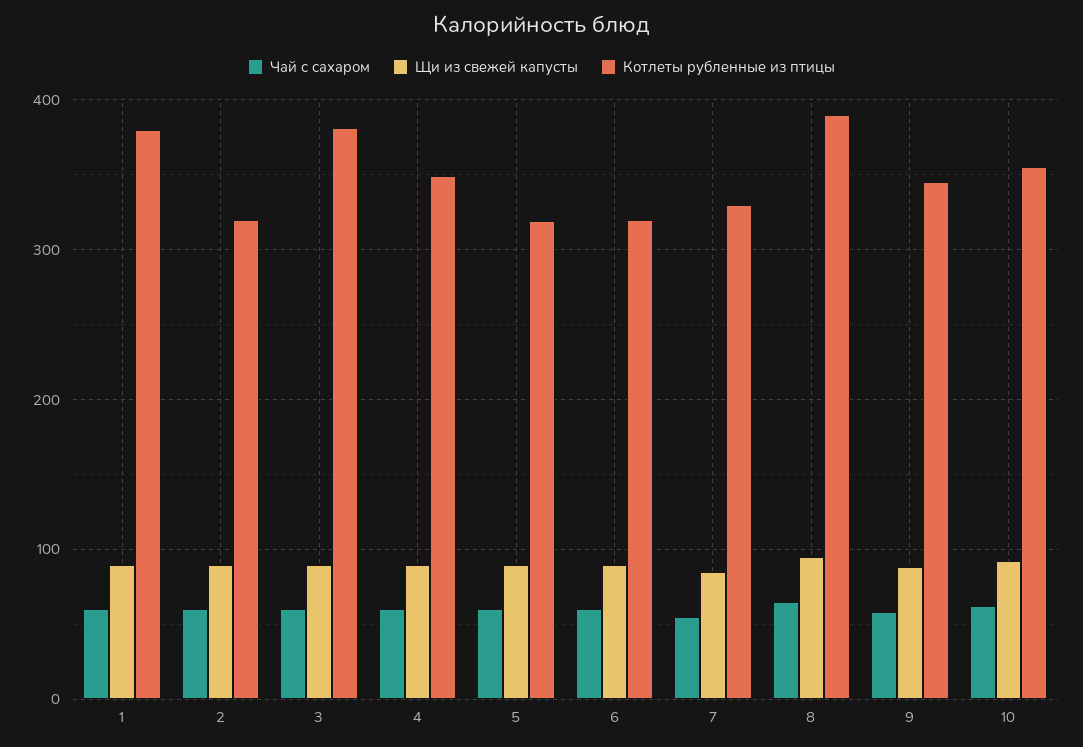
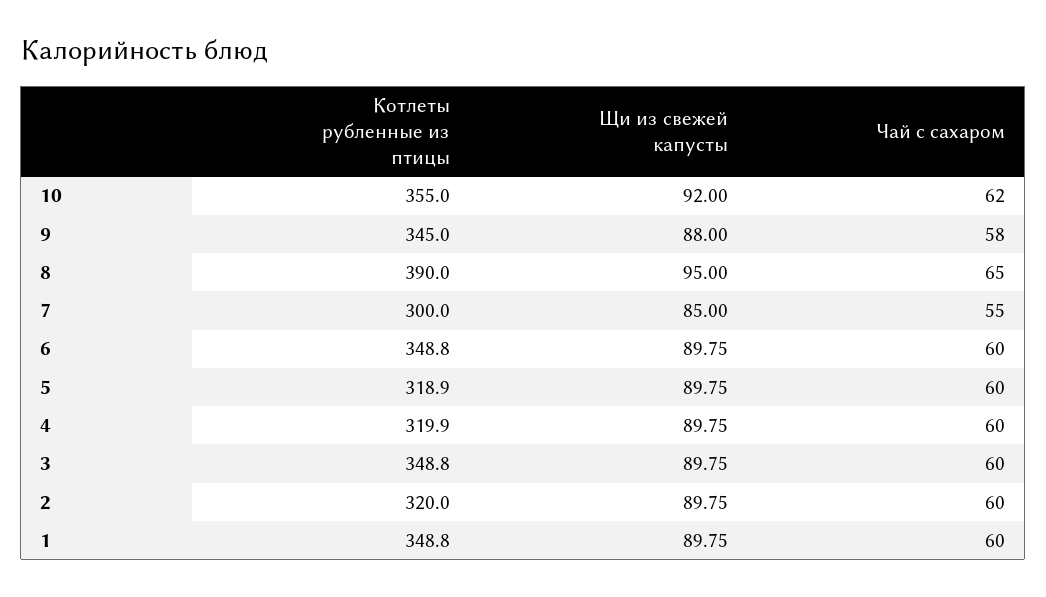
Котлеты рубленные из птицы, 1: 380 -> 348.8
Котлеты рубленные из птицы, 3: 380 -> 348.8
Котлеты рубленные из птицы, 4: 350 -> 319.9
Котлеты рубленные из птицы, 6: 320 -> 348.8
Котлеты рубленные из птицы, 7: 330 -> 300

